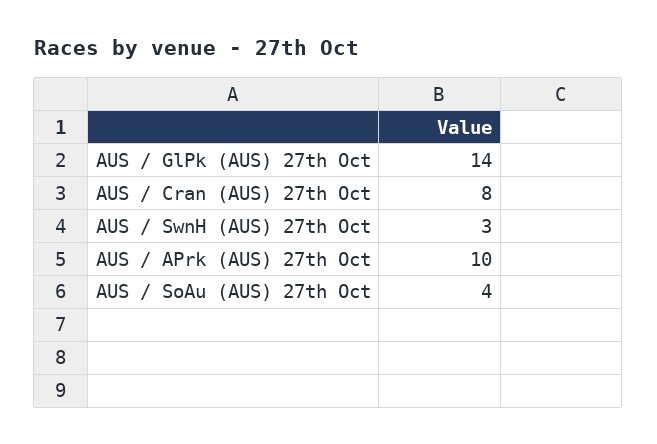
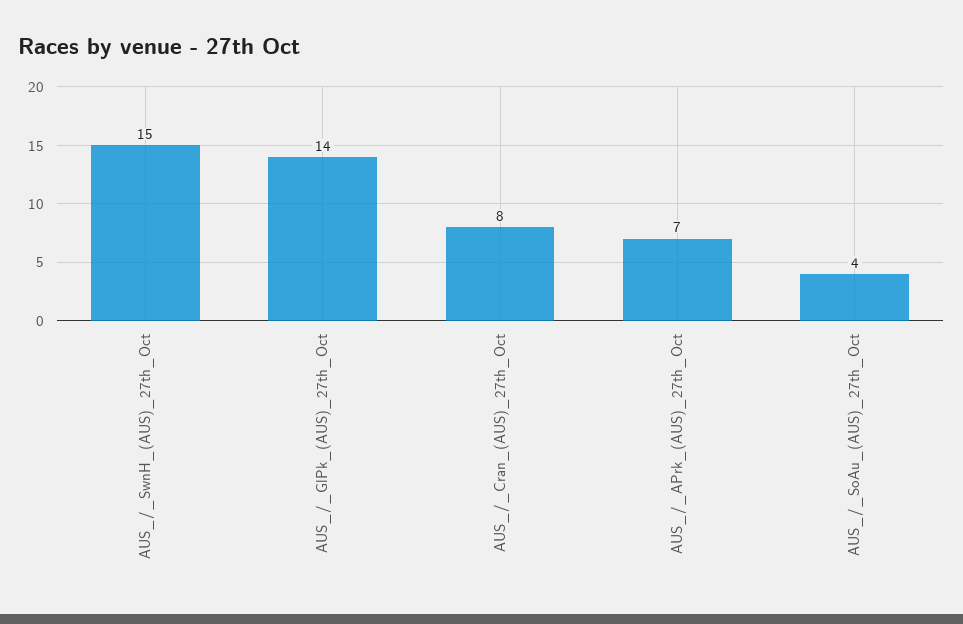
AUS / SwnH (AUS) 27th Oct: 3 -> 15
AUS / APrk (AUS) 27th Oct: 10 -> 7

